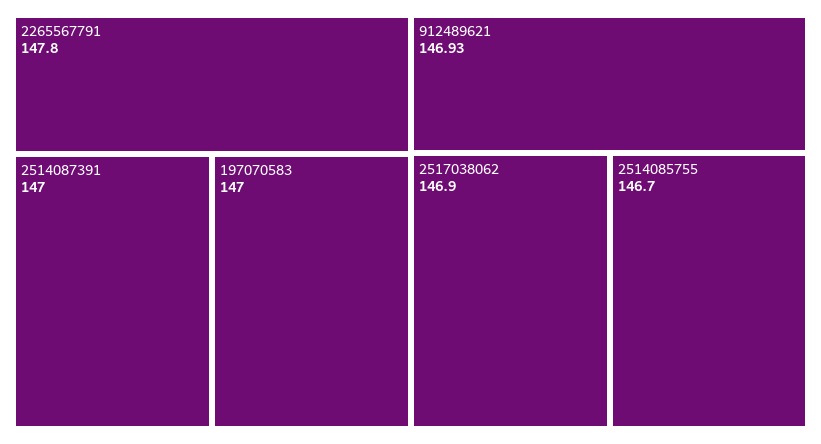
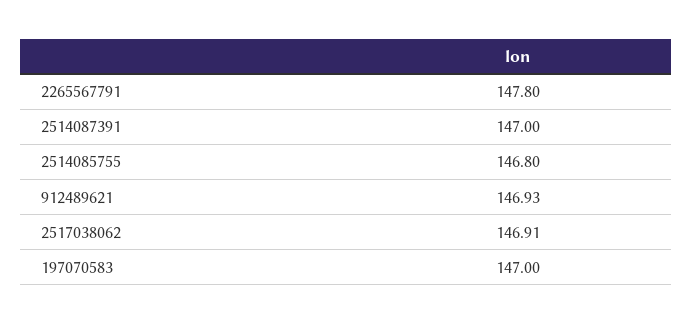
2517038062: 146.9 -> 146.91
2514085755: 146.7 -> 146.8

